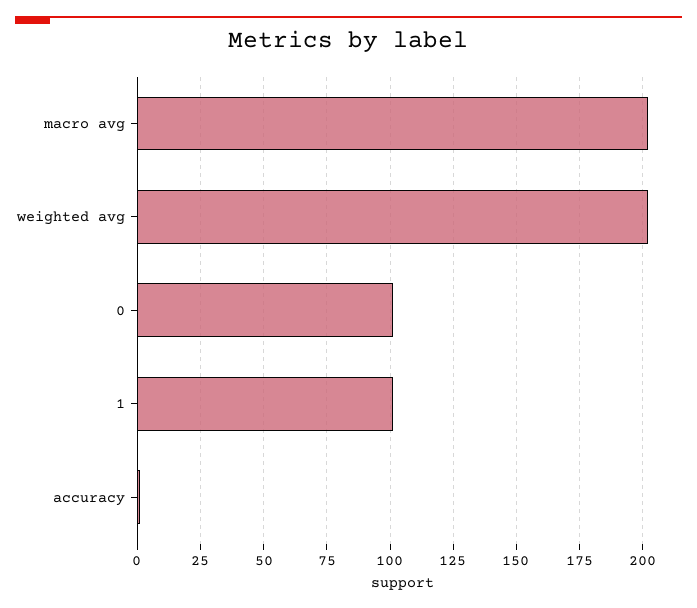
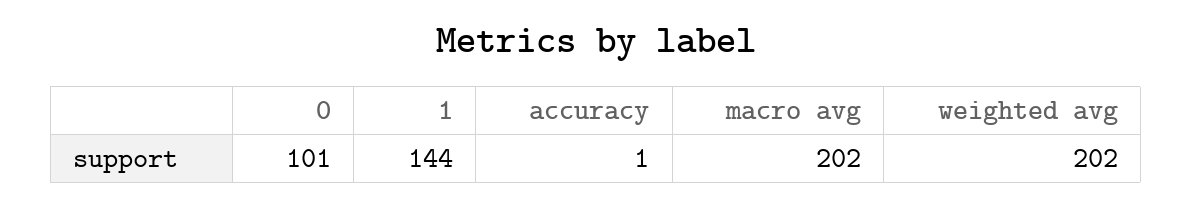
1: 100 -> 144

